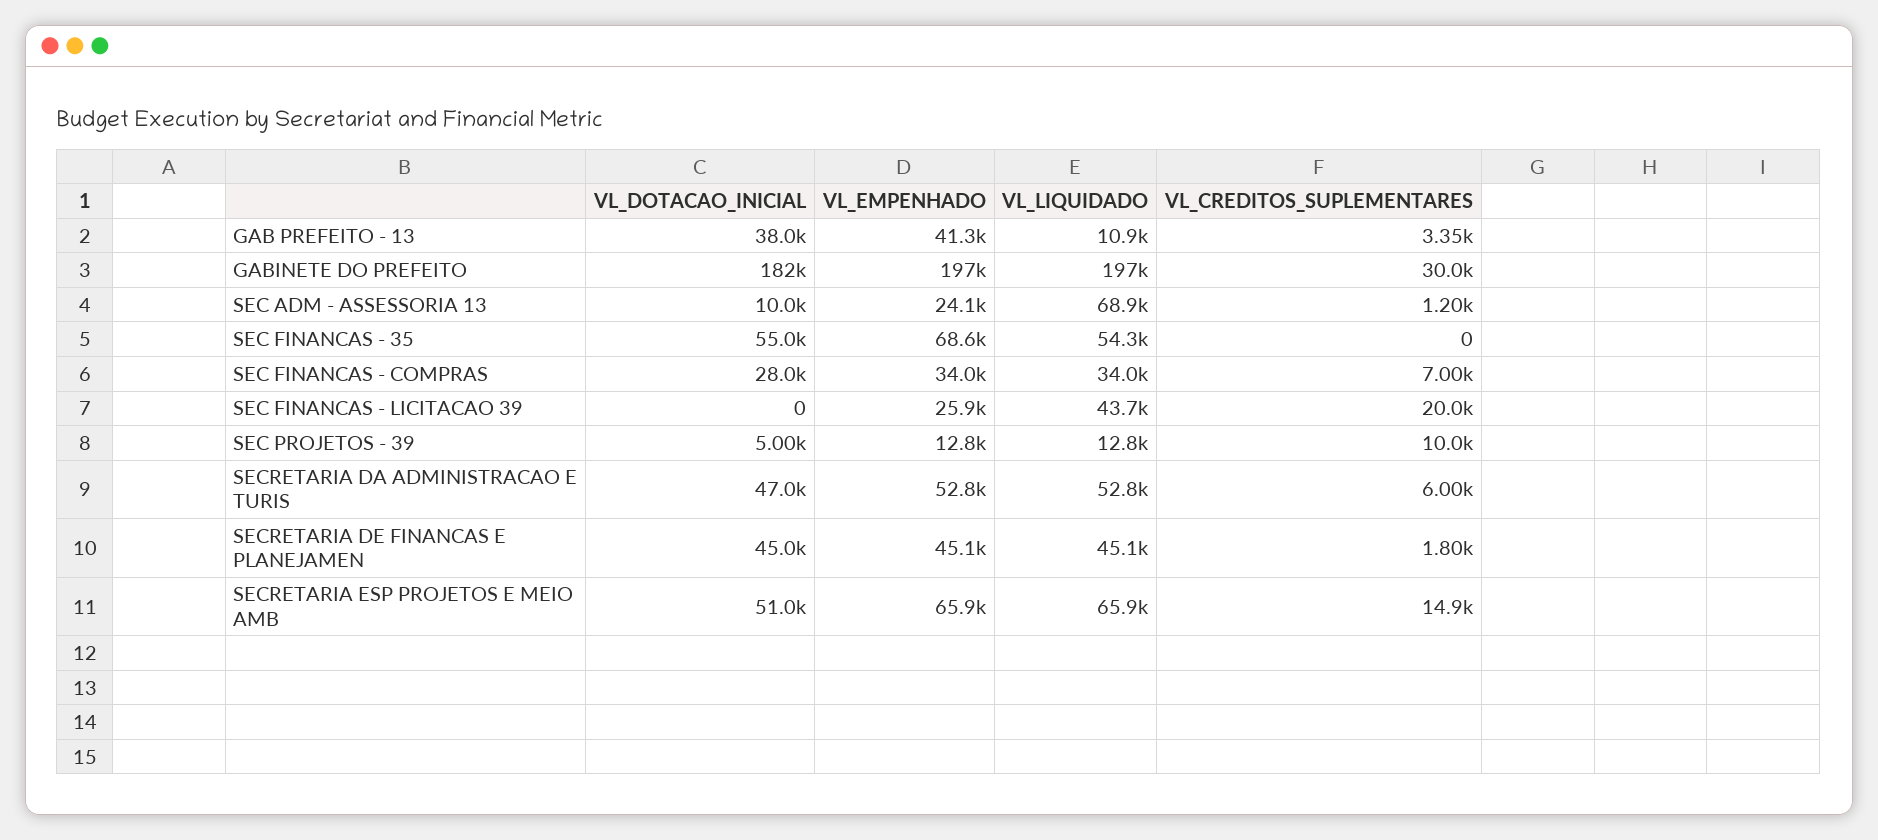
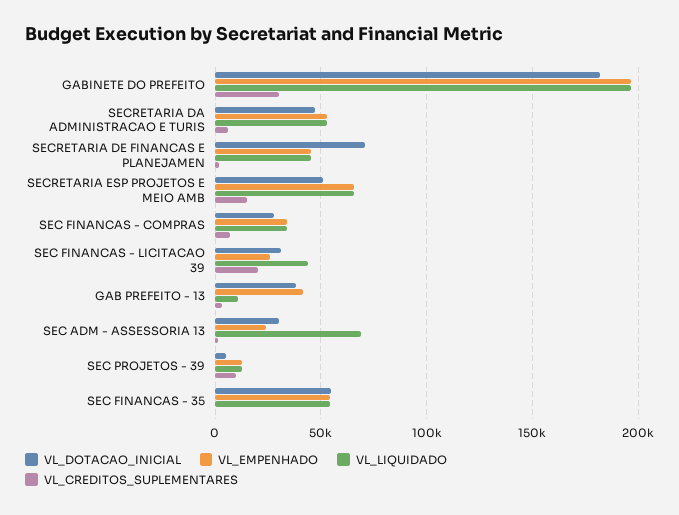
VL_DOTACAO_INICIAL, SEC ADM - ASSESSORIA 13: 10000 -> 30000
VL_EMPENHADO, SEC FINANCAS - 35: 68600 -> 55000
VL_DOTACAO_INICIAL, SEC FINANCAS - LICITACAO 39: 0 -> 30000
VL_DOTACAO_INICIAL, SECRETARIA DE FINANCAS E PLANEJAMEN: 45000 -> 70000

